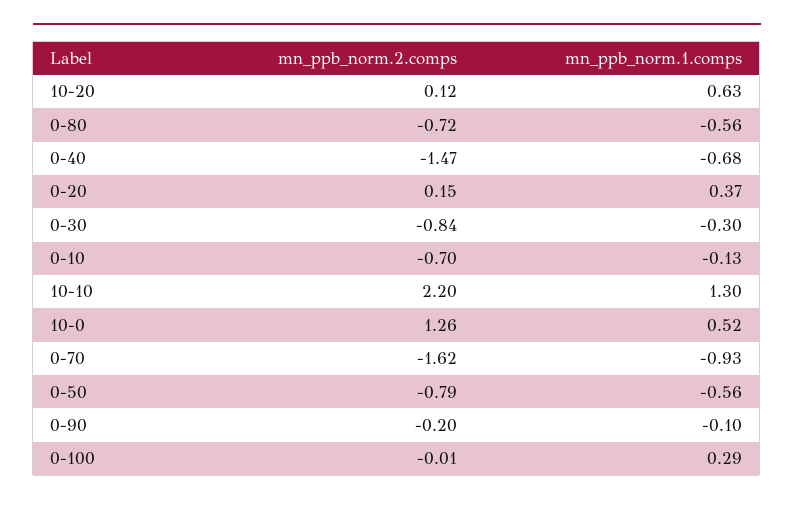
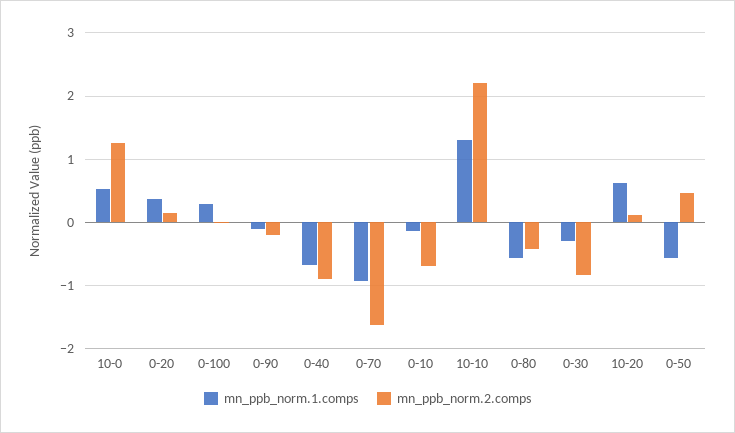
mn_ppb_norm.2.comps, 0-80: -0.72 -> -0.4
mn_ppb_norm.2.comps, 0-40: -1.47 -> -0.9
mn_ppb_norm.2.comps, 0-50: -0.79 -> 0.5

